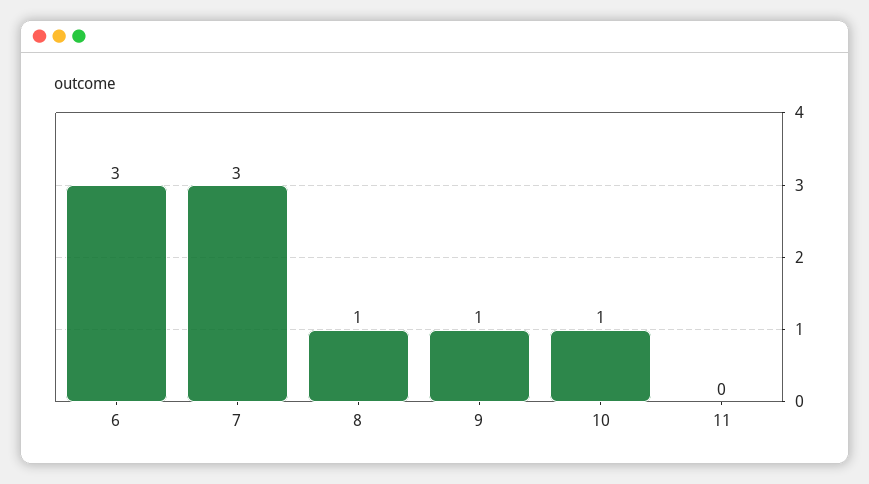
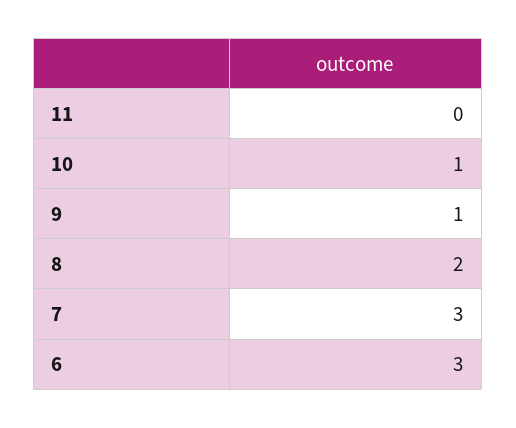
8: 1 -> 2

